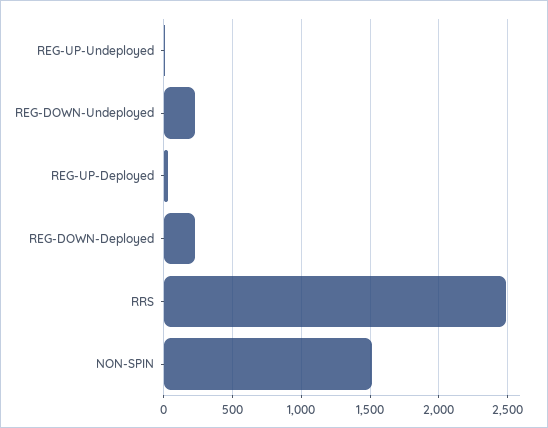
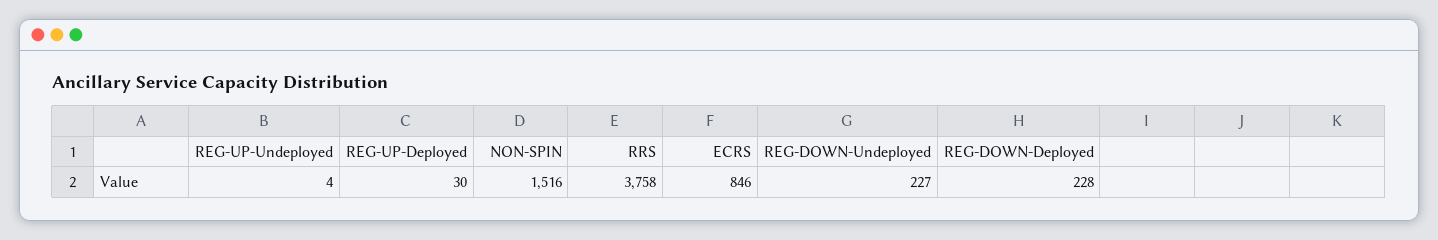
RRS: 2500 -> 3758
ECRS: none -> 846

